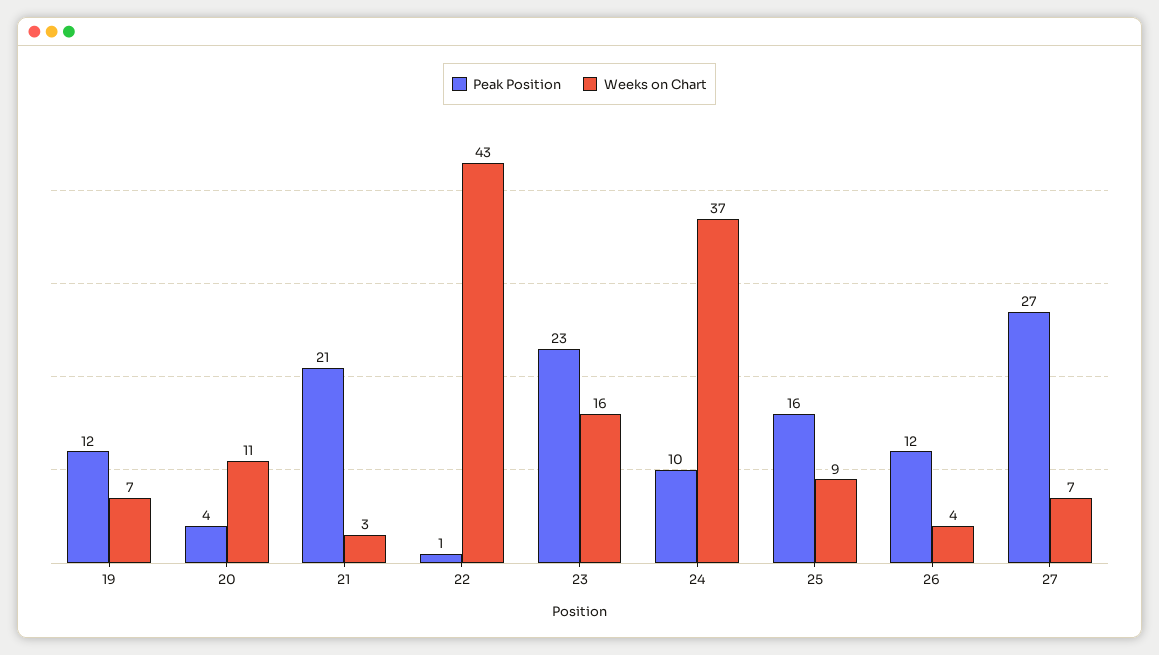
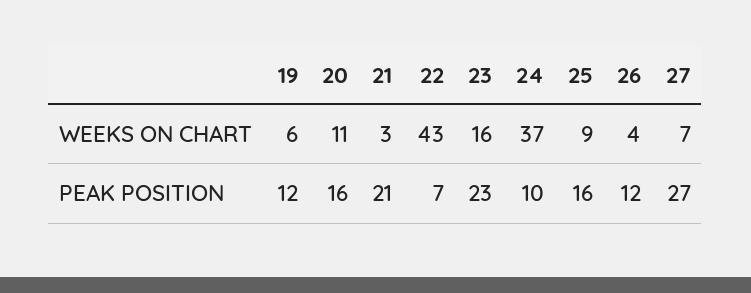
Weeks on Chart, 19: 7 -> 6
Peak Position, 20: 4 -> 16
Peak Position, 22: 1 -> 7

